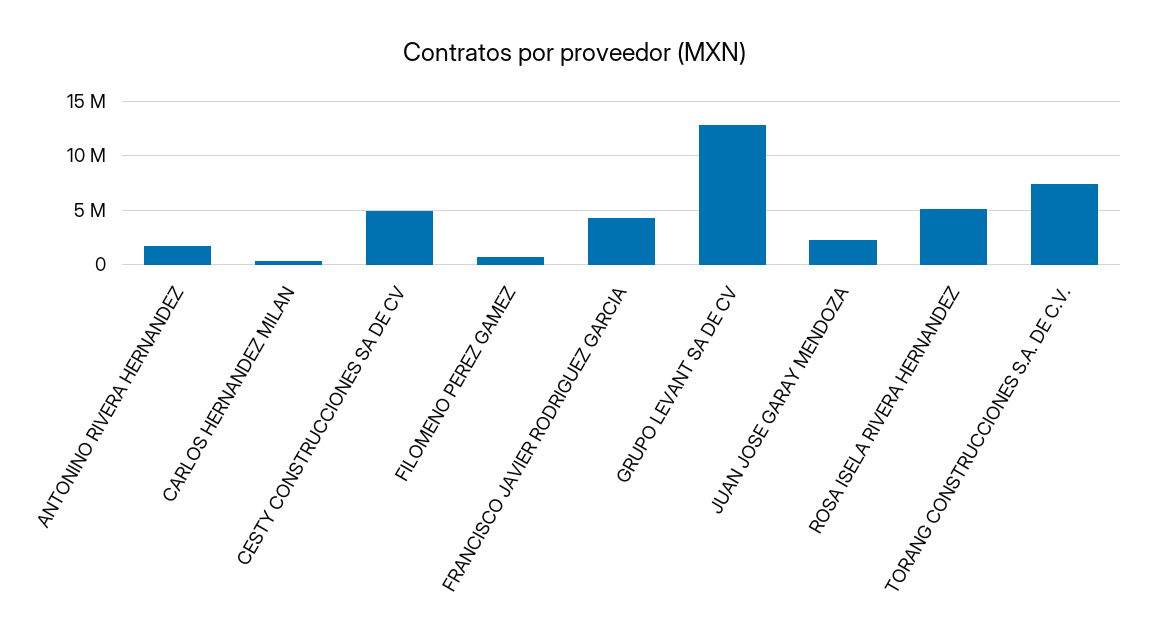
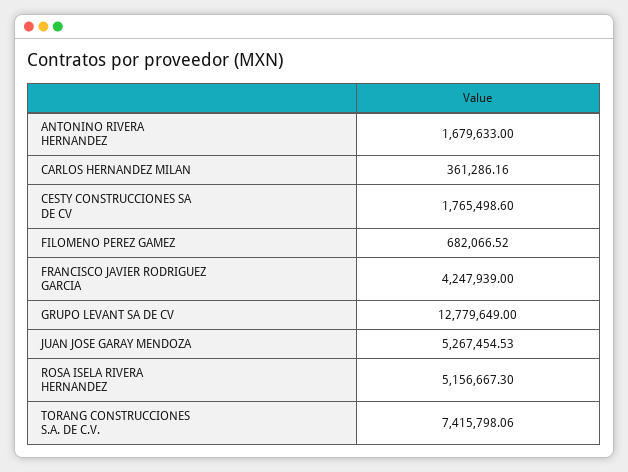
CESTY CONSTRUCCIONES SA DE CV: 5000000 -> 1765498.6
JUAN JOSE GARAY MENDOZA: 2000000 -> 5267454.53

